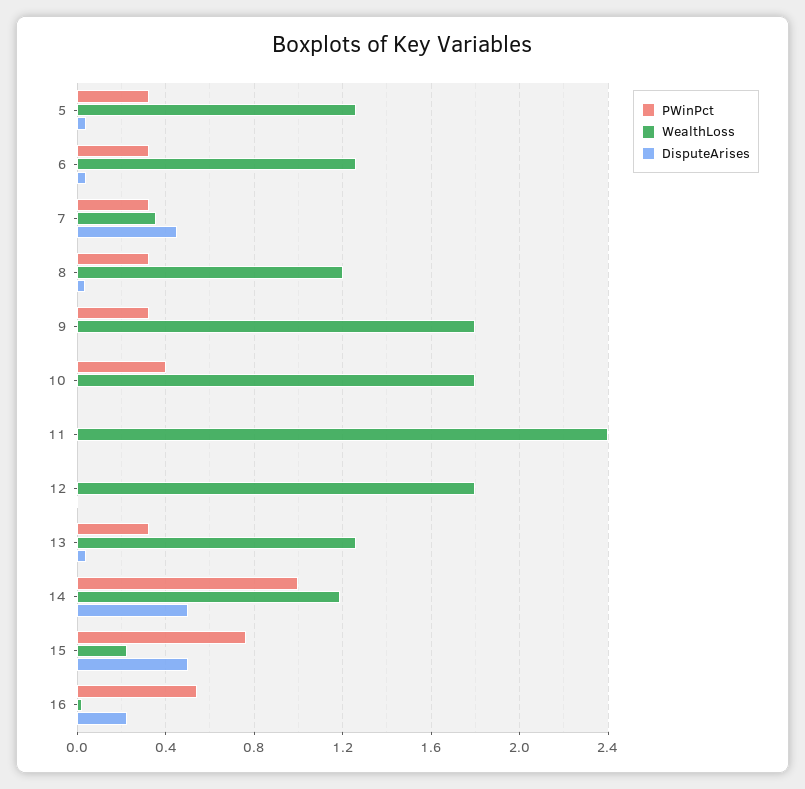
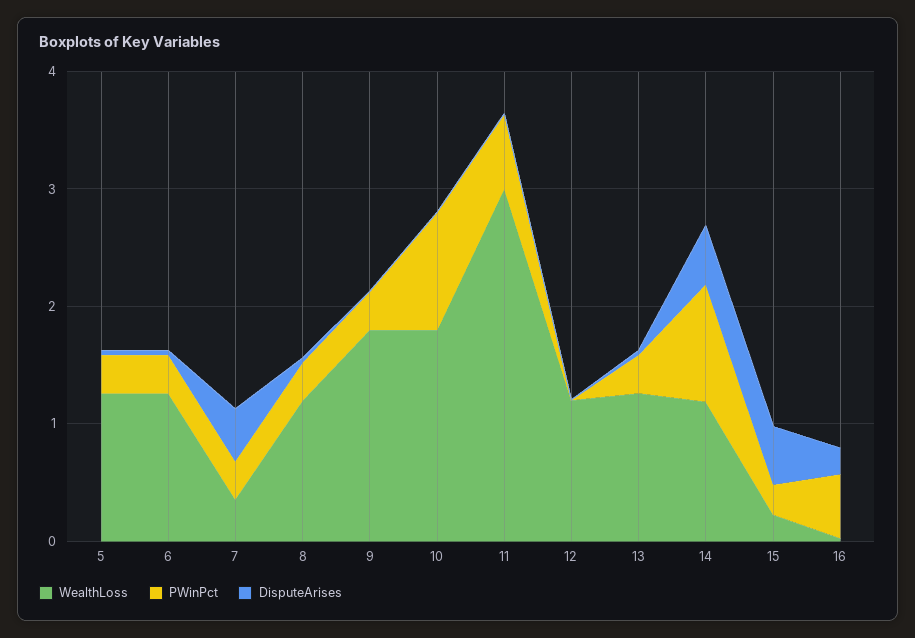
PWinPct, 10: 0.4 -> 1
PWinPct, 11: 0 -> 0.6
WealthLoss, 11: 2.4 -> 3
WealthLoss, 12: 1.8 -> 1.2
PWinPct, 15: 0.75 -> 0.2

